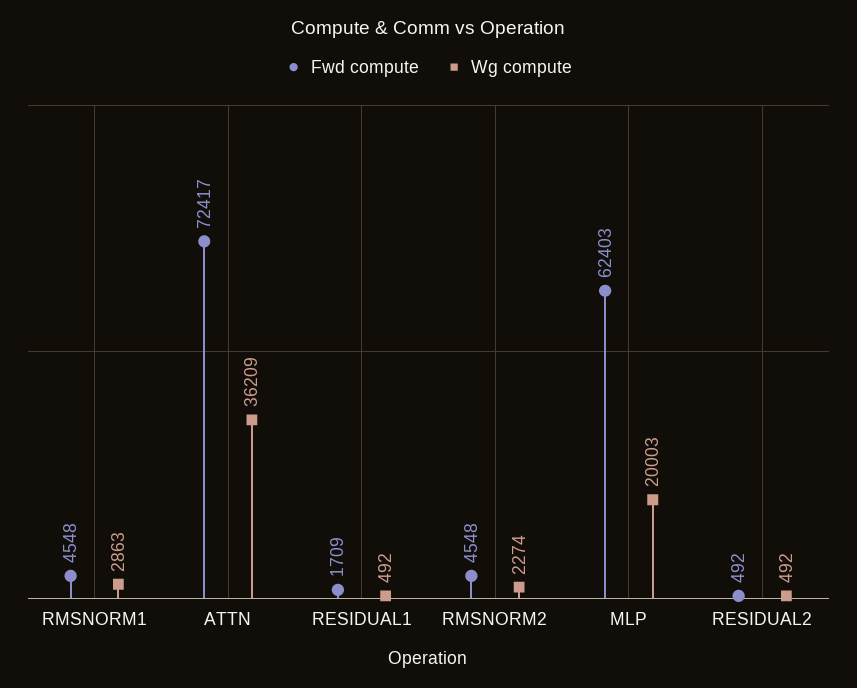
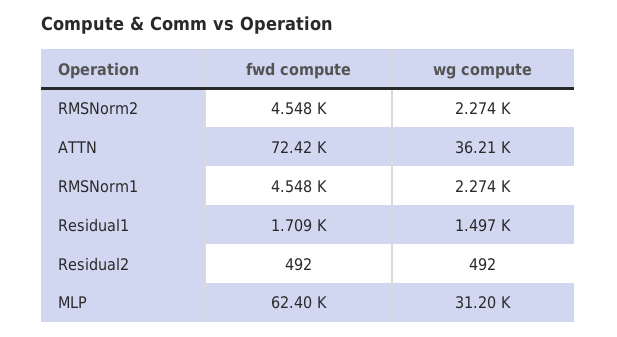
Wg compute, RMSNORM1: 2863 -> 2274
Wg compute, RESIDUAL1: 492 -> 1497
Wg compute, MLP: 20003 -> 31200

